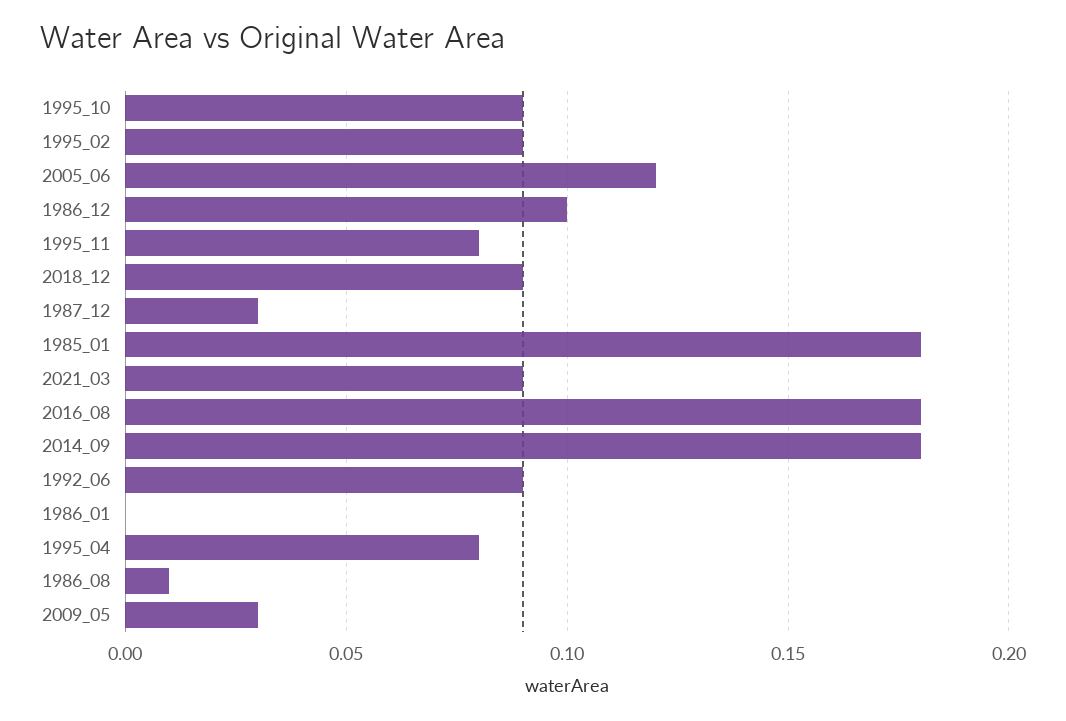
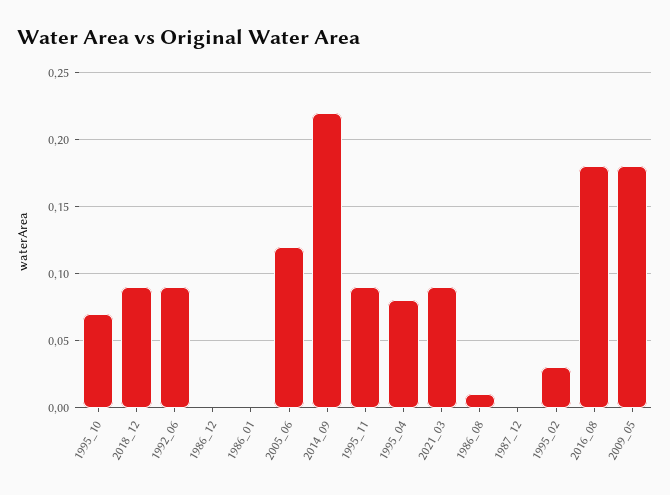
1995_10: 0.09 -> 0.07
1995_02: 0.09 -> 0.03
1986_12: 0.1 -> 0
1995_11: 0.08 -> 0.09
1987_12: 0.03 -> 0
1985_01: 0.18 -> none
2014_09: 0.18 -> 0.22
2009_05: 0.03 -> 0.18

